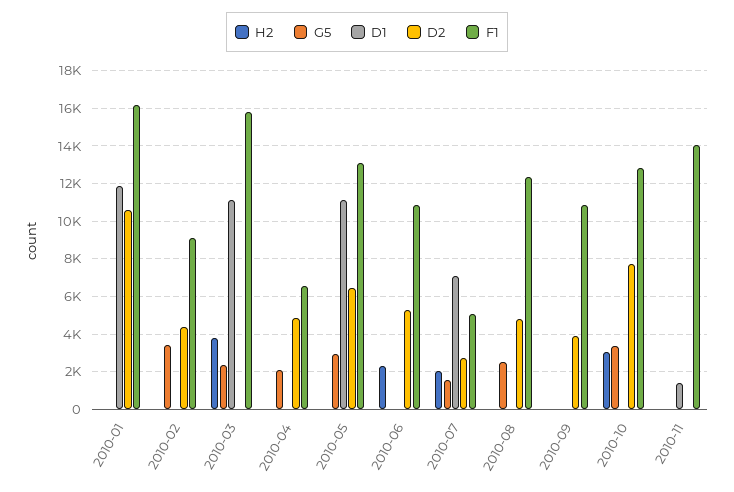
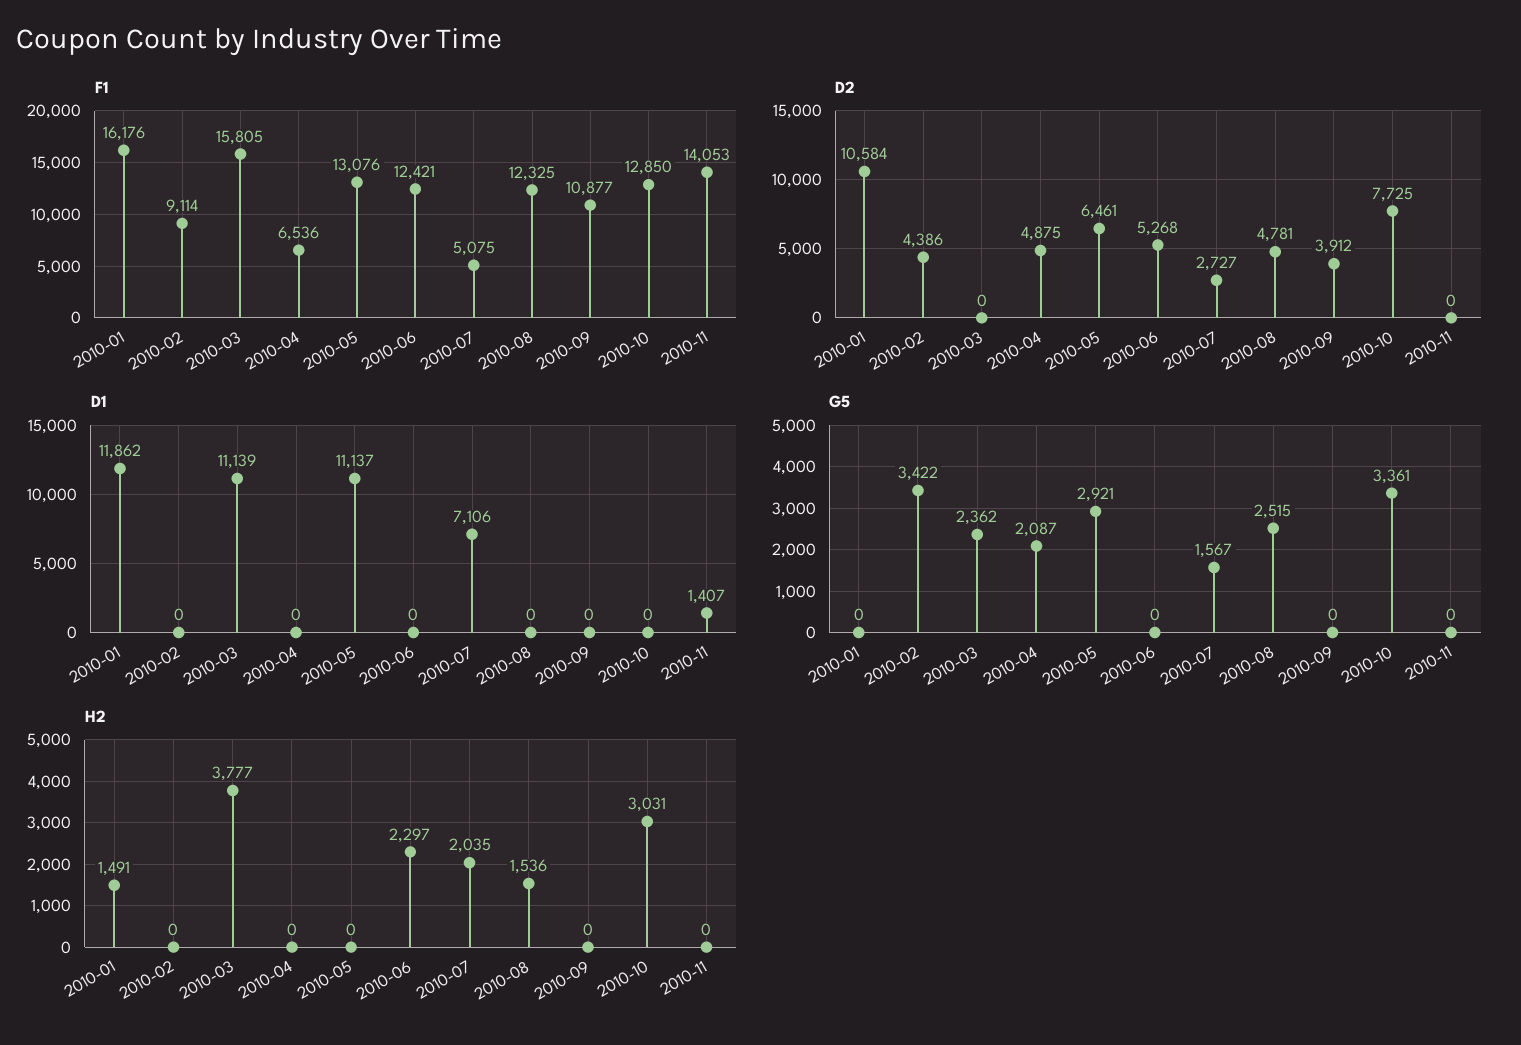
H2, 2010-01: 0 -> 1491
F1, 2010-06: 11000 -> 12421
H2, 2010-08: 0 -> 1536

